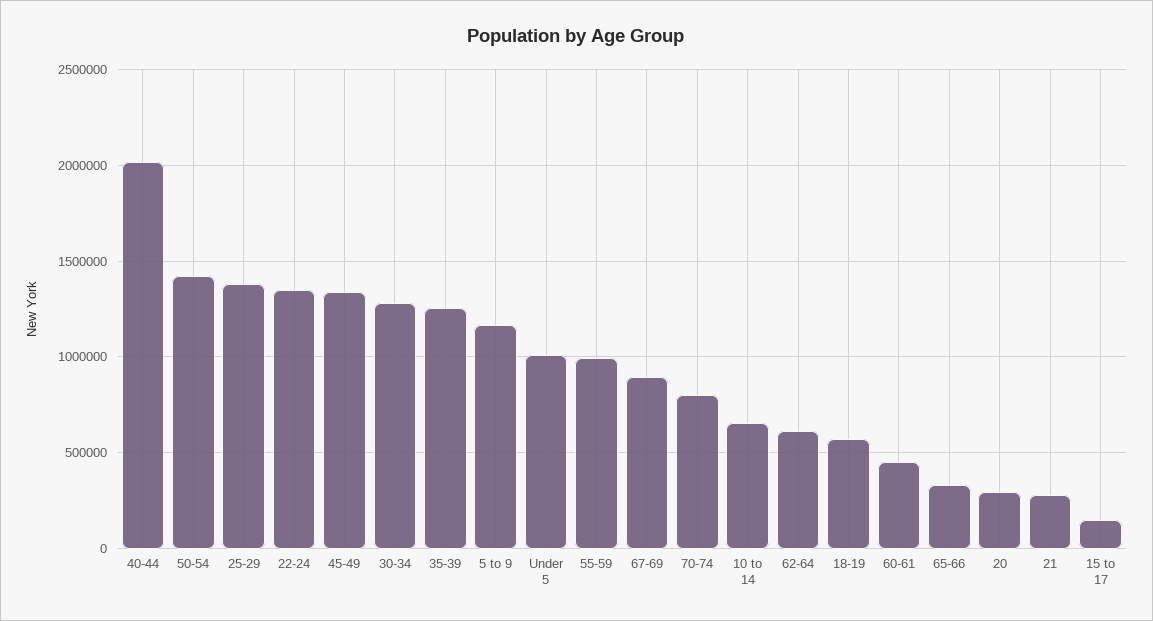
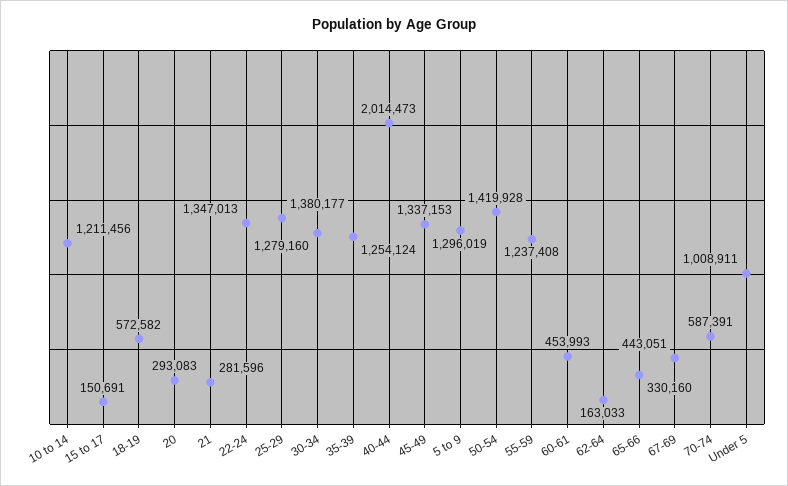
5 to 9: 1150000 -> 1296019
55-59: 1000000 -> 1237408
67-69: 900000 -> 443051
70-74: 800000 -> 587391
10 to 14: 650000 -> 1211456
62-64: 600000 -> 163033

